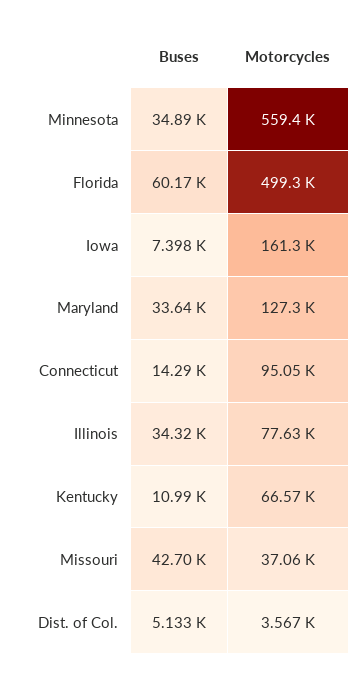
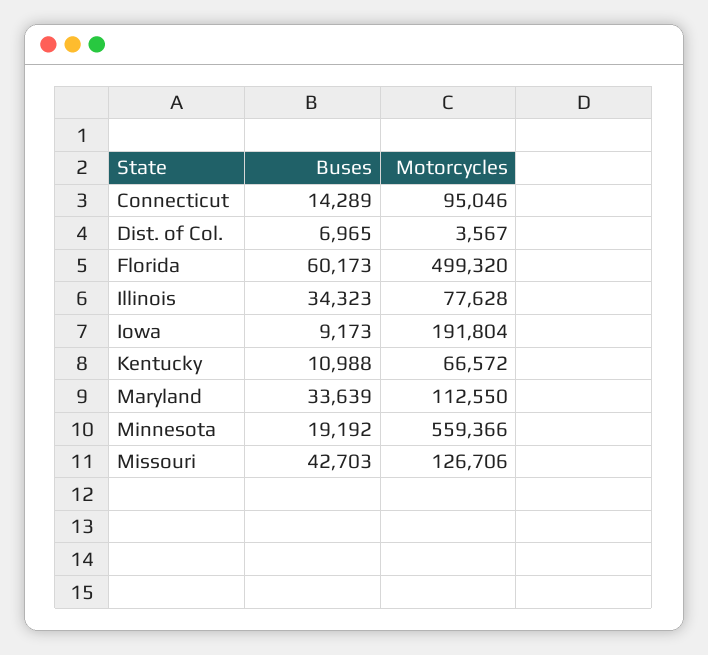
Buses, Minnesota: 34890 -> 19192
Buses, Iowa: 7398 -> 9173
Motorcycles, Iowa: 161300 -> 191804
Motorcycles, Maryland: 127300 -> 112550
Motorcycles, Missouri: 37060 -> 126706
Buses, Dist. of Col.: 5133 -> 6965

